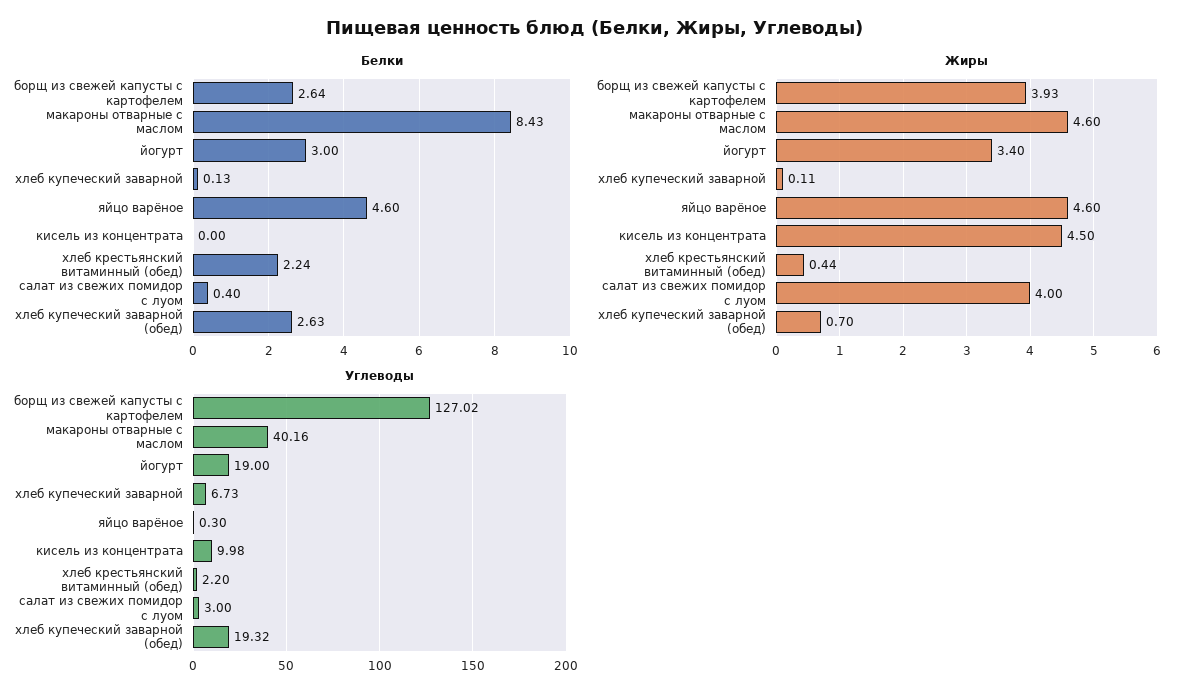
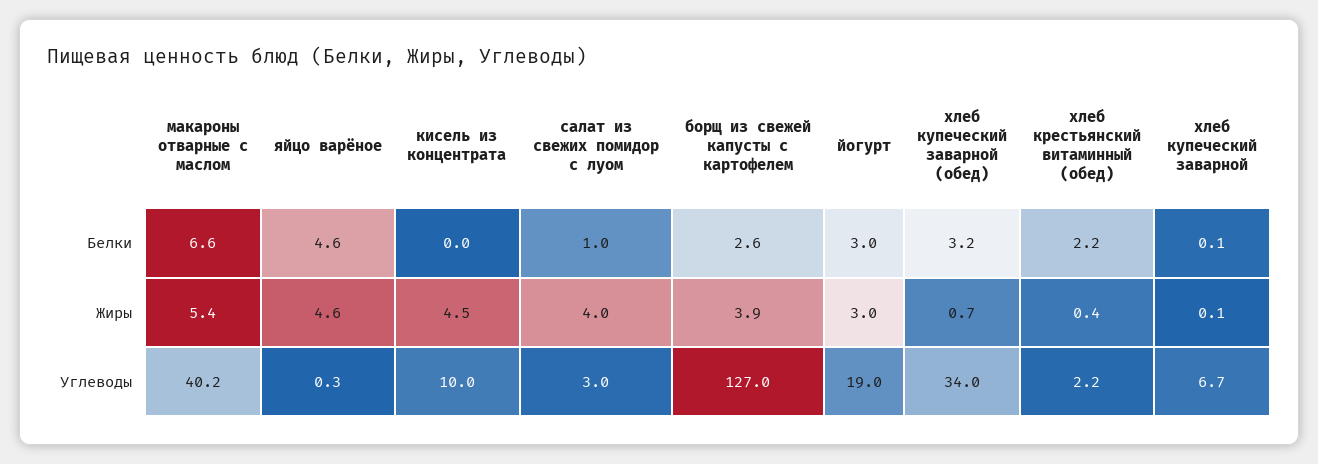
Белки, макароны отварные с маслом: 8.43 -> 6.6
Белки, салат из свежих помидор с луом: 0.4 -> 1
Белки, хлеб купеческий заварной (обед): 2.63 -> 3.2
Жиры, макароны отварные с маслом: 4.6 -> 5.4
Жиры, йогурт: 3.4 -> 3
Углеводы, хлеб купеческий заварной (обед): 19.32 -> 34

